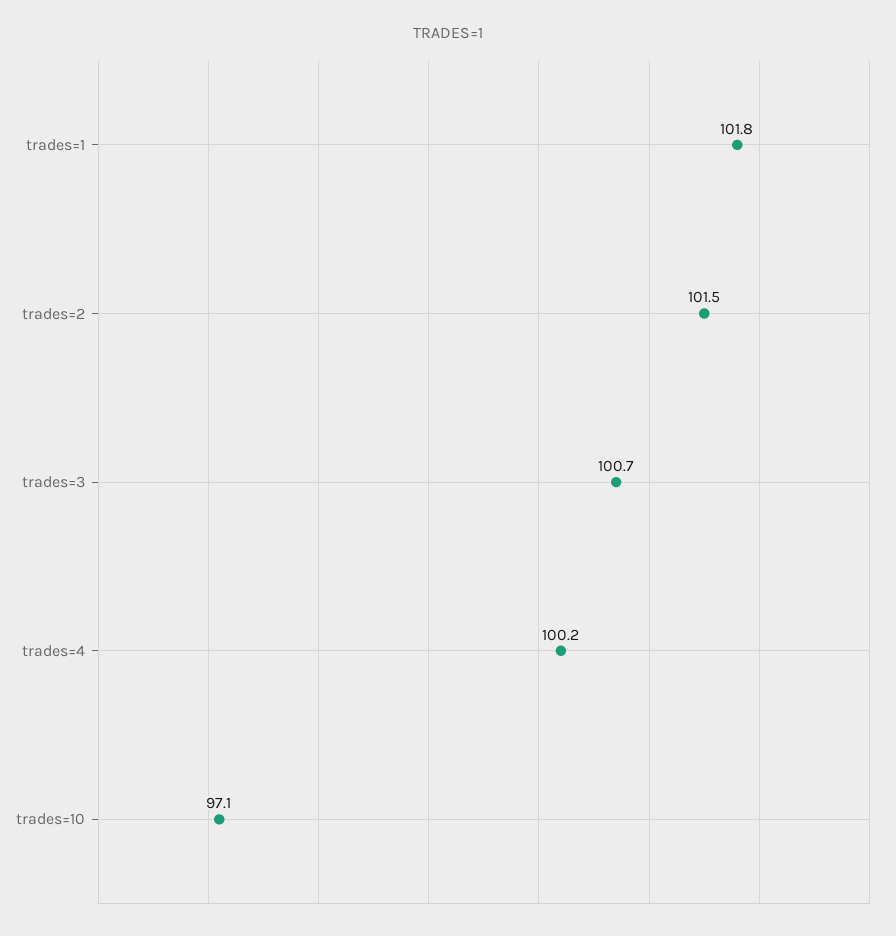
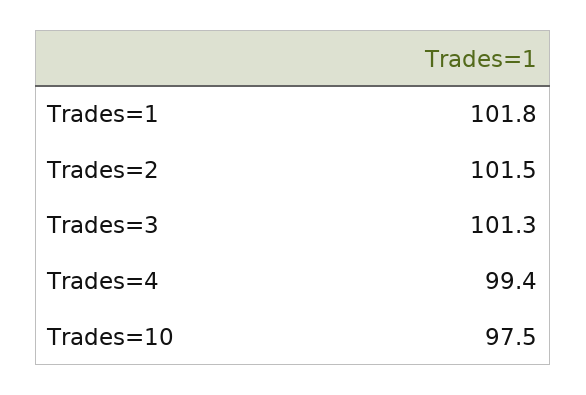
trades=3: 100.7 -> 101.3
trades=4: 100.2 -> 99.4
trades=10: 97.1 -> 97.5

